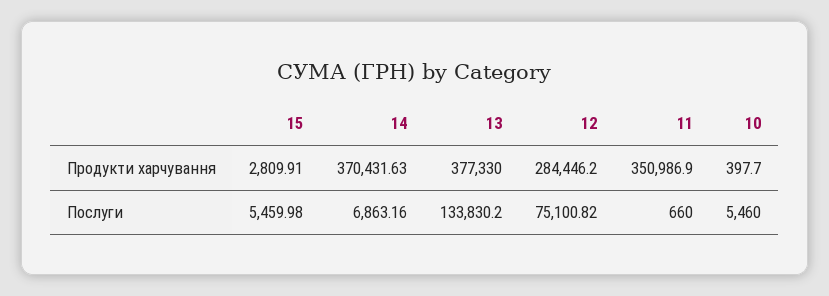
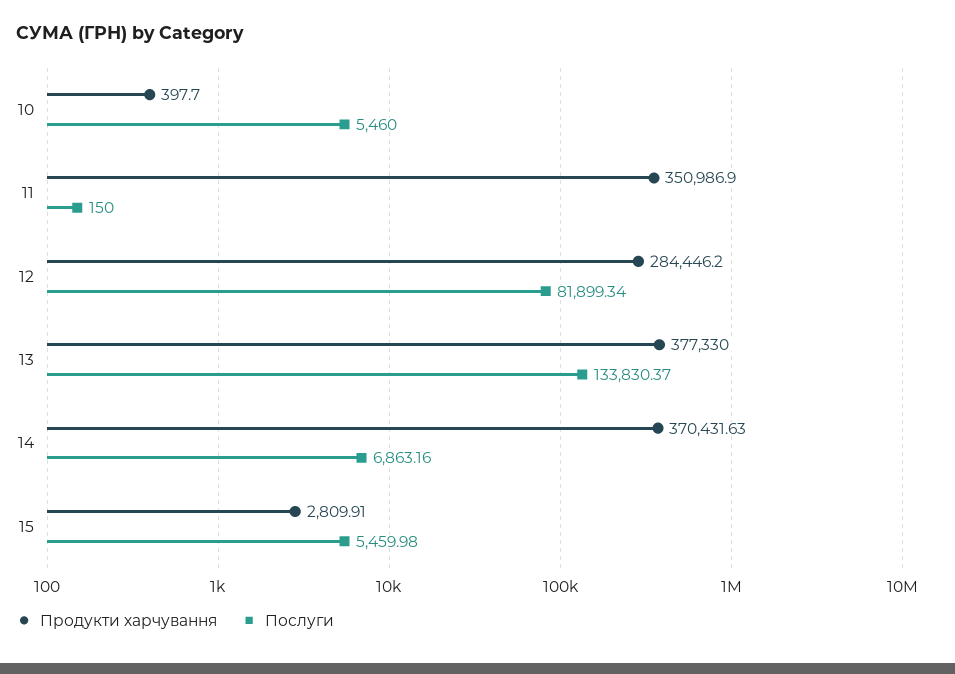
Послуги, 13: 133830.2 -> 133830.37
Послуги, 12: 75100.82 -> 81899.34
Послуги, 11: 660 -> 150

